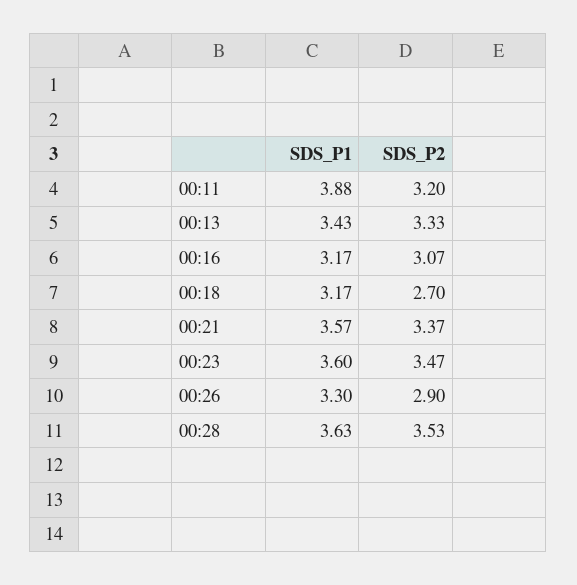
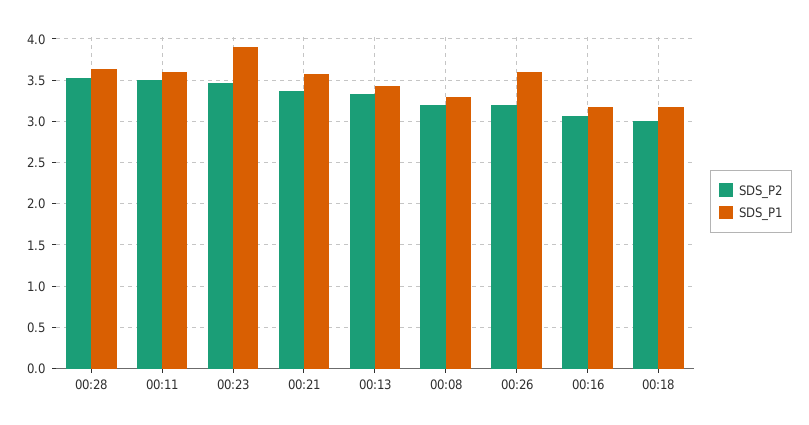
SDS_P1, 00:11: 3.88 -> 3.6
SDS_P2, 00:11: 3.2 -> 3.5
SDS_P2, 00:18: 2.7 -> 3
SDS_P1, 00:23: 3.6 -> 3.9
SDS_P1, 00:26: 3.3 -> 3.6
SDS_P2, 00:26: 2.9 -> 3.2
SDS_P2, 00:08: none -> 3.2
SDS_P1, 00:08: none -> 3.3

